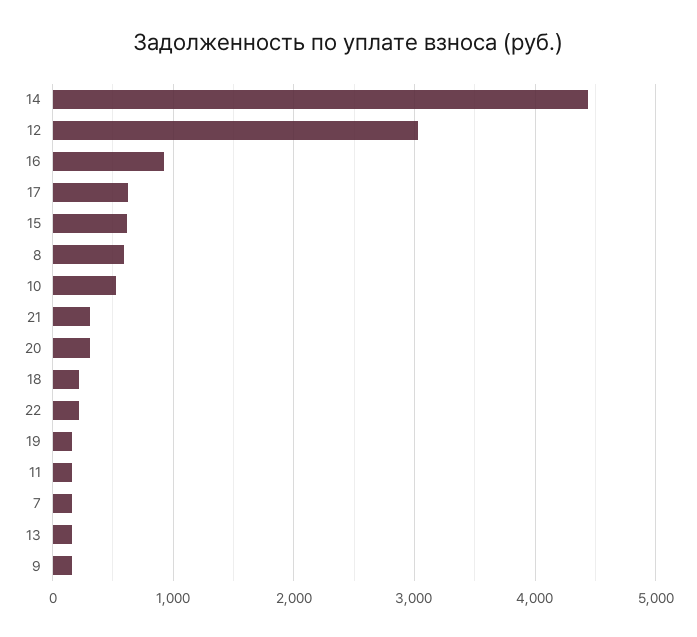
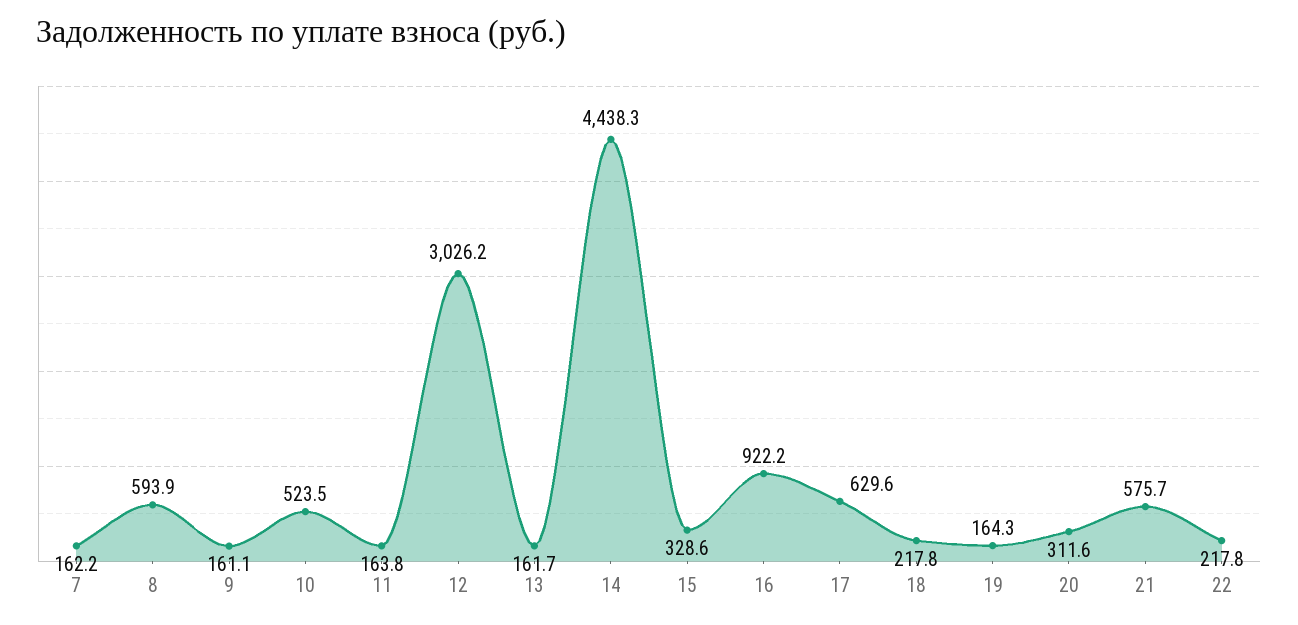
15: 600 -> 328.6
21: 300 -> 575.7

